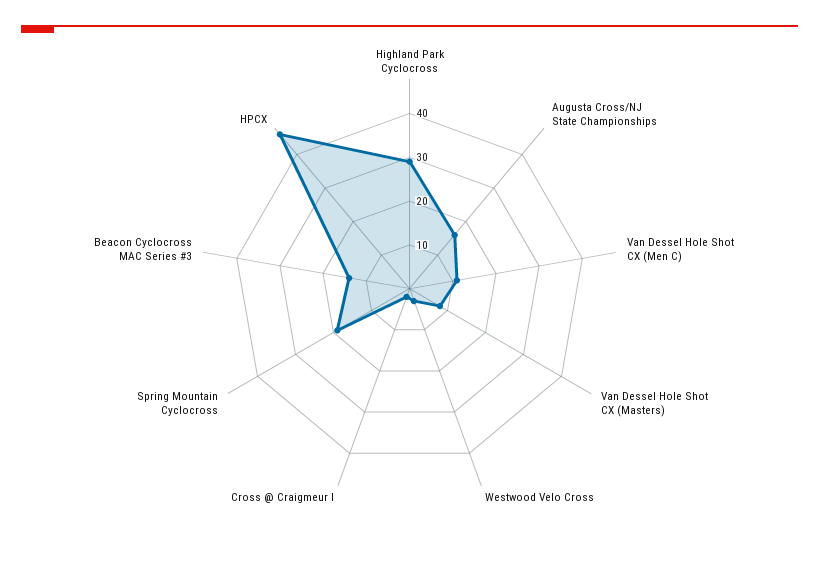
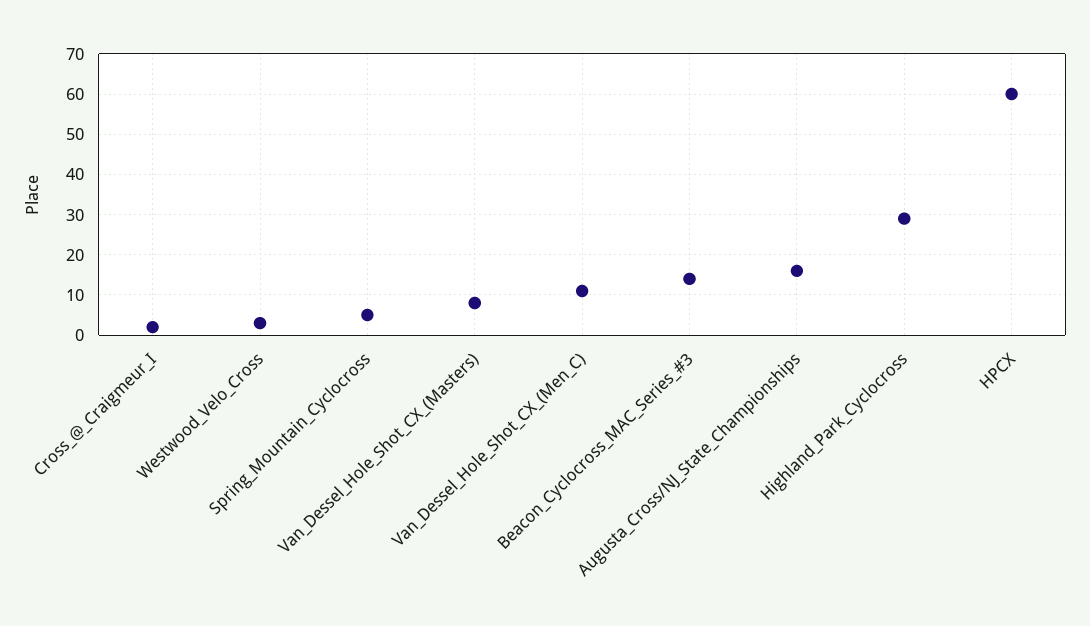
Spring Mountain Cyclocross: 20 -> 5
HPCX: 45 -> 60

